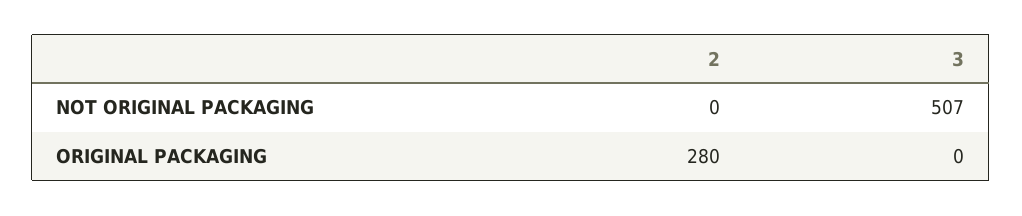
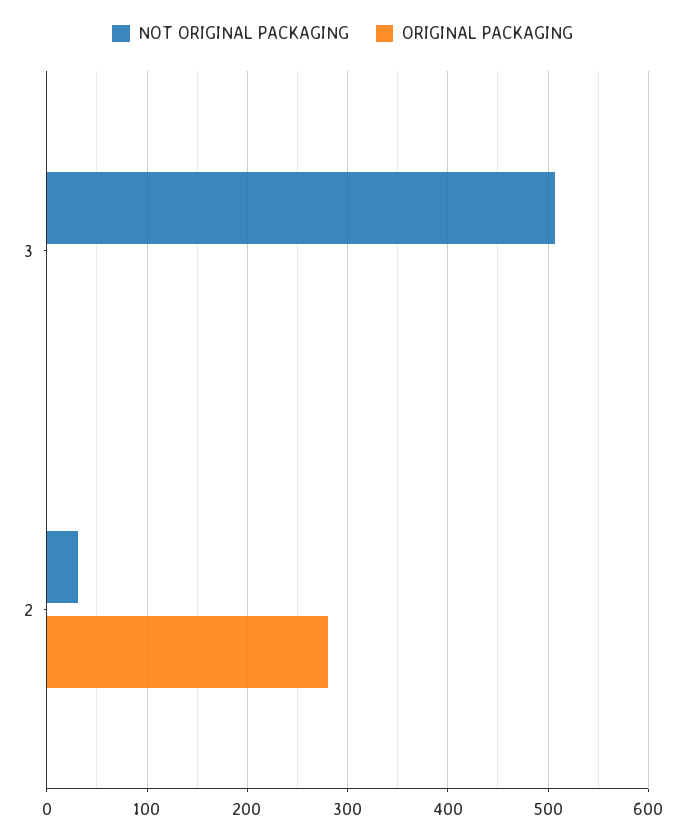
NOT ORIGINAL PACKAGING, 2: 0 -> 30

